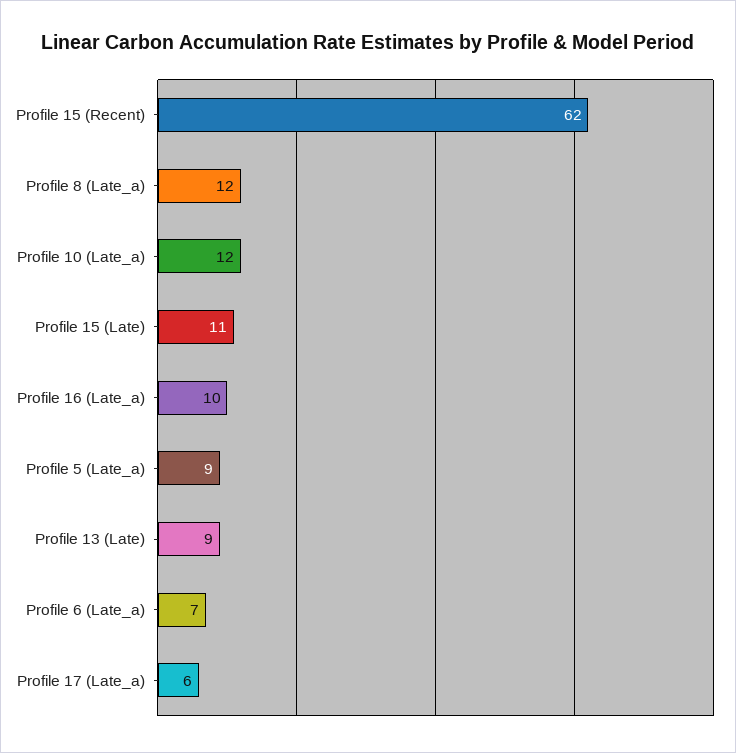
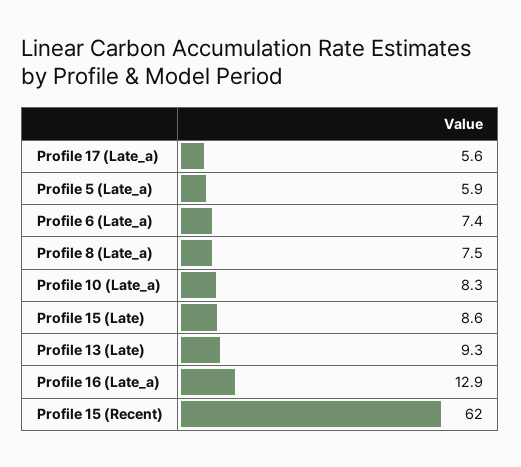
Profile 8 (Late_a): 12 -> 7.5
Profile 10 (Late_a): 12 -> 8.3
Profile 15 (Late): 11 -> 8.6
Profile 16 (Late_a): 10 -> 12.9
Profile 5 (Late_a): 9 -> 5.9

